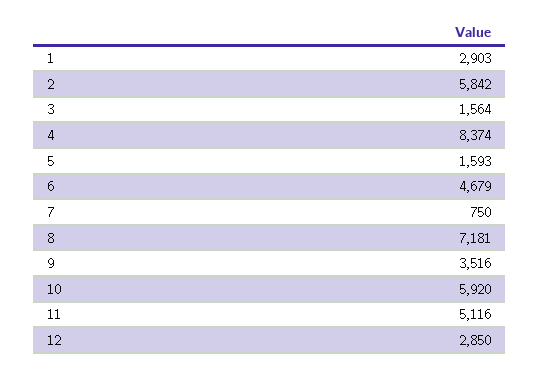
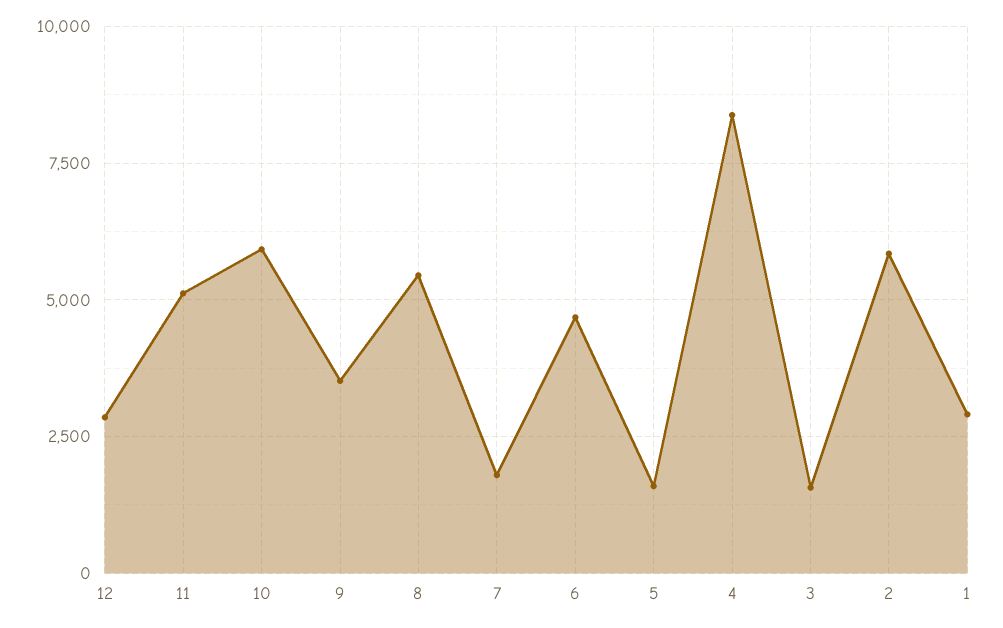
7: 750 -> 1750
8: 7181 -> 5500

